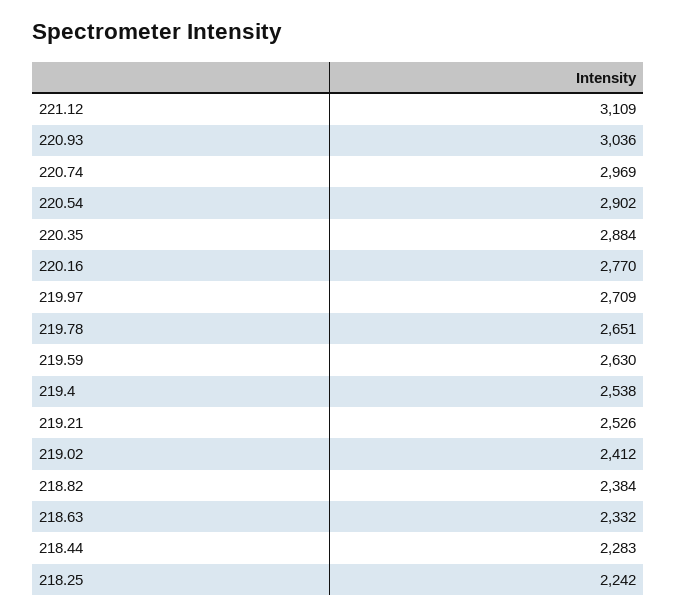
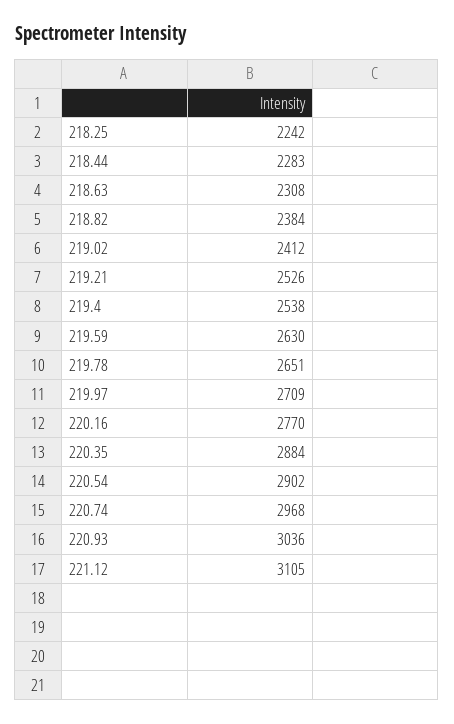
221.12: 3109 -> 3105
220.74: 2969 -> 2968
218.63: 2332 -> 2308

